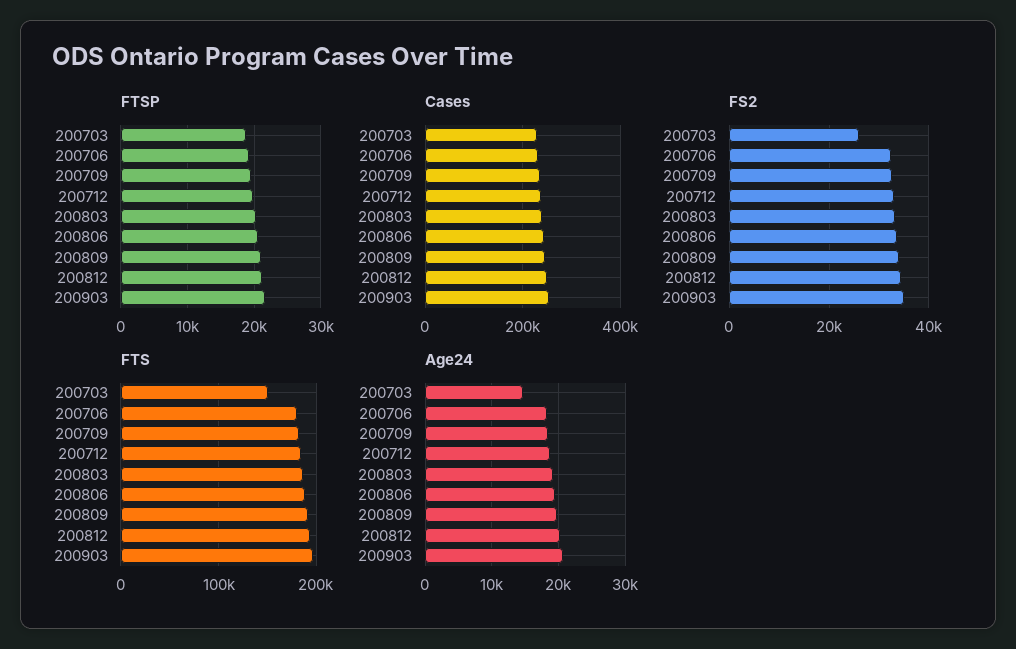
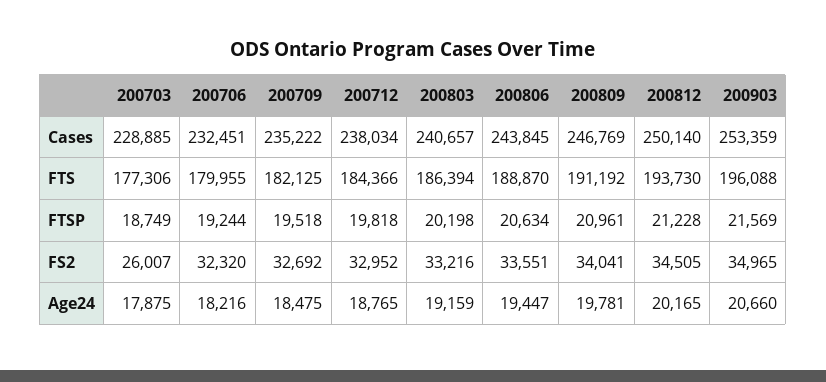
FTS, 200703: 150000 -> 177306
Age24, 200703: 15000 -> 17875

